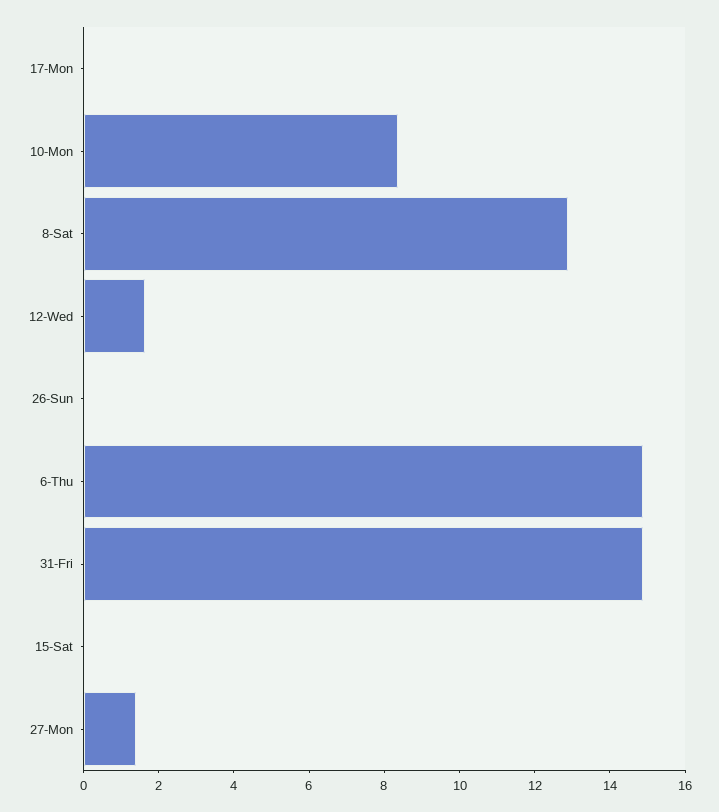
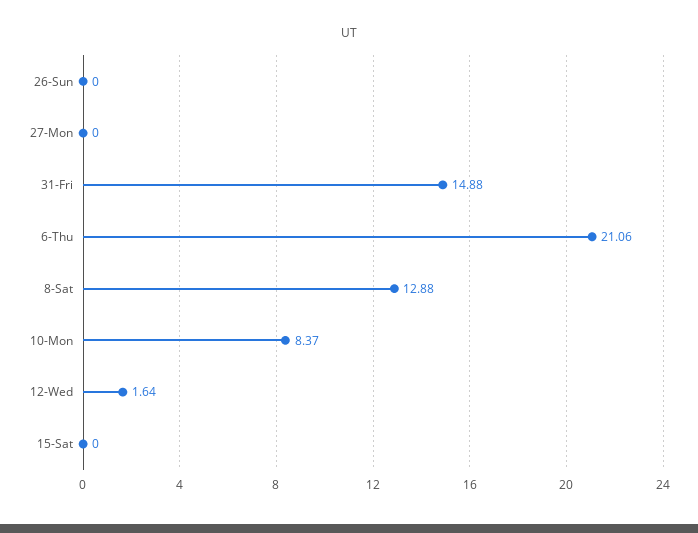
17-Mon: 0 -> none
6-Thu: 15 -> 21.06
27-Mon: 1.5 -> 0

